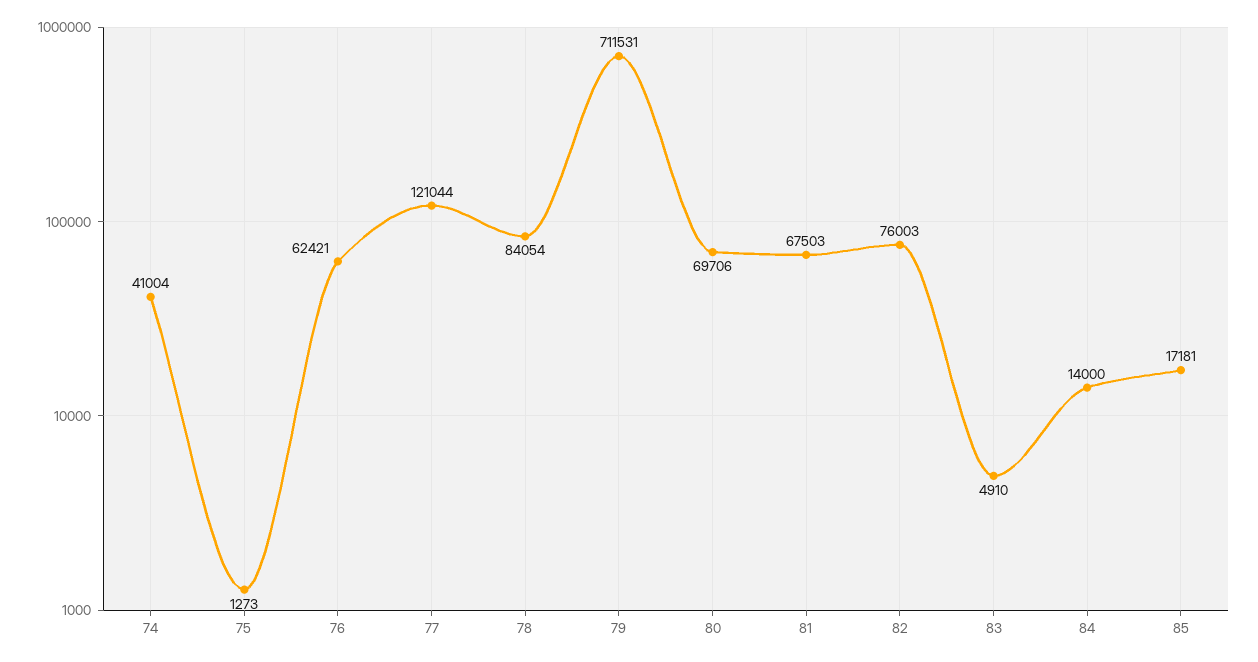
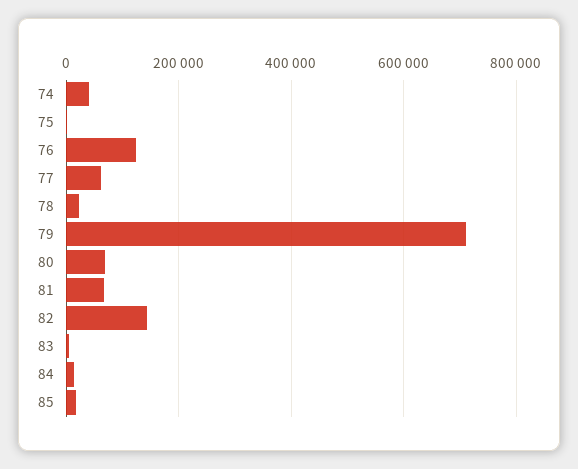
76: 62421 -> 120000
77: 121044 -> 60000
78: 84054 -> 20000
82: 76003 -> 140000

